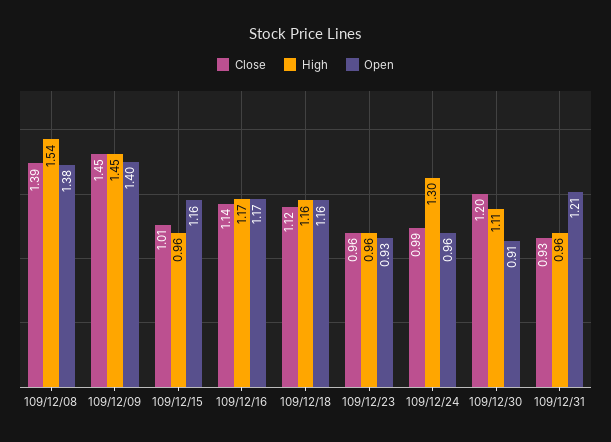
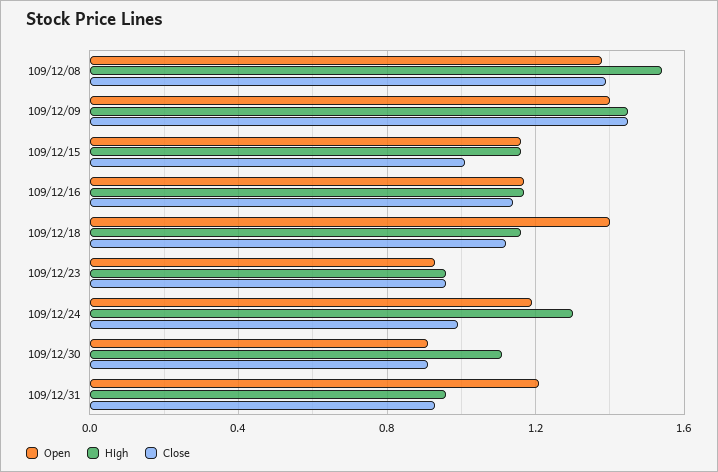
High, 109/12/15: 0.96 -> 1.15
Open, 109/12/18: 1.16 -> 1.4
Open, 109/12/24: 0.96 -> 1.2
Close, 109/12/30: 1.2 -> 0.9

